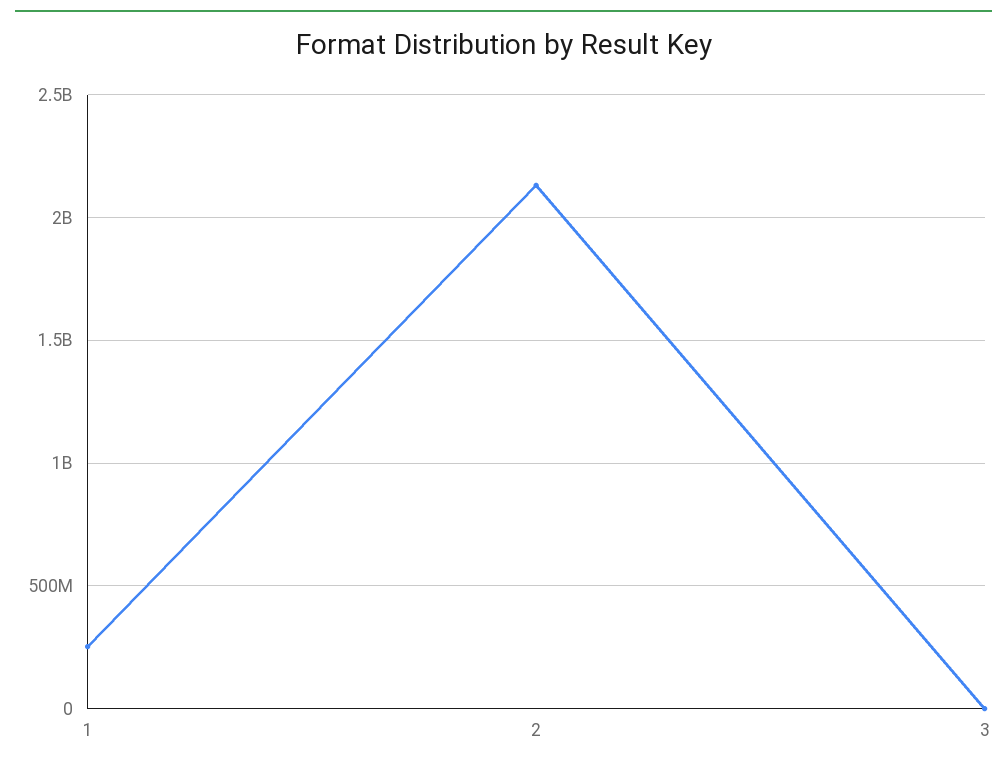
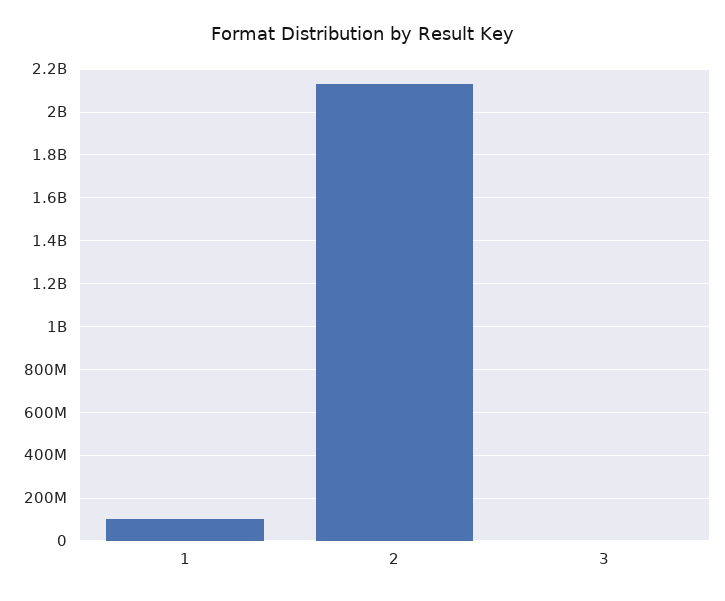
1: 250000000 -> 100000000

